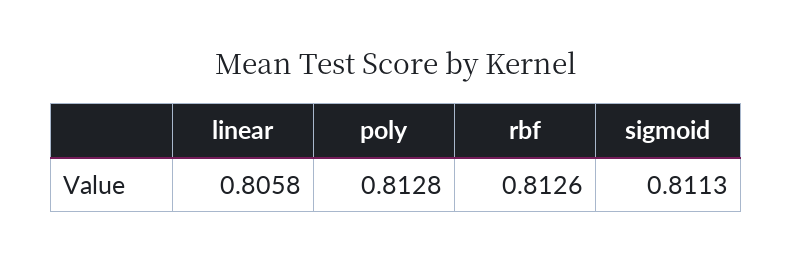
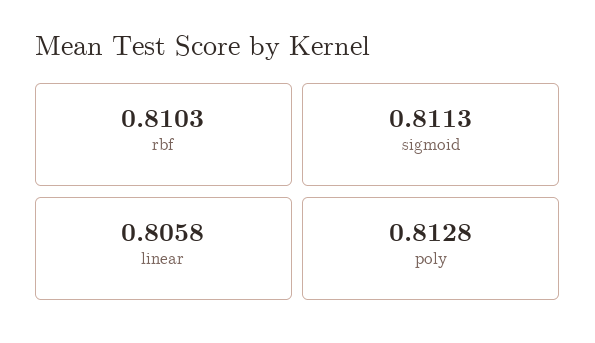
rbf: 0.8126 -> 0.8103

